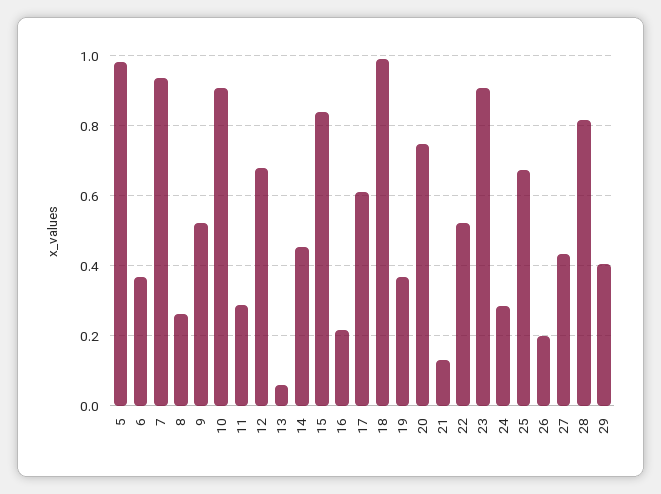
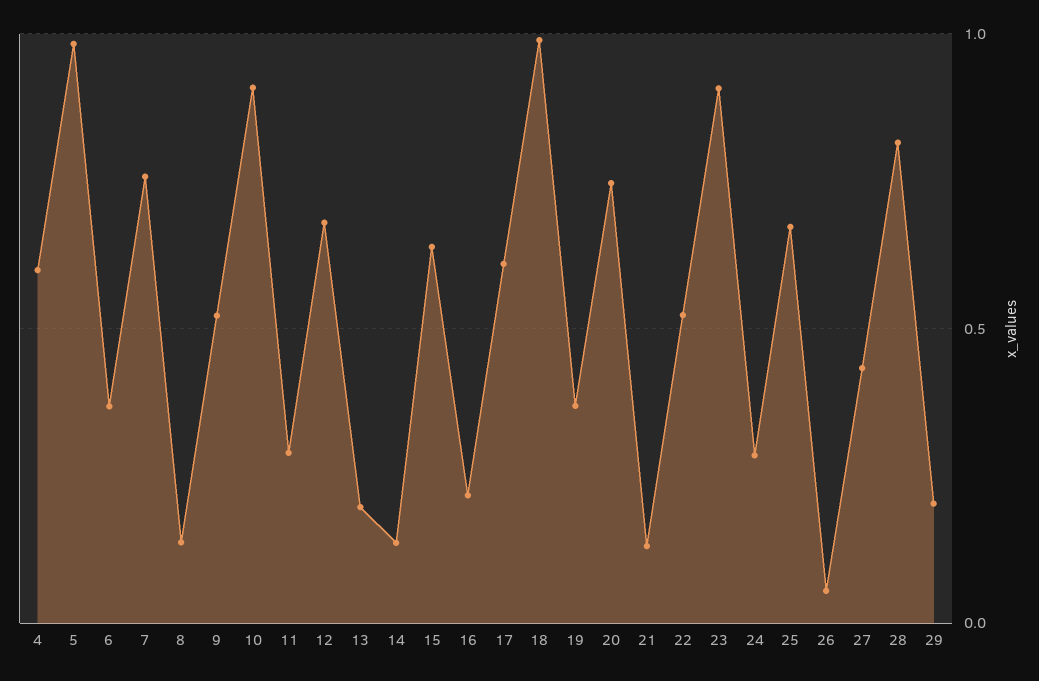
7: 0.94 -> 0.75
8: 0.26 -> 0.15
13: 0.06 -> 0.2
14: 0.46 -> 0.15
15: 0.84 -> 0.65
26: 0.2 -> 0.05
29: 0.4 -> 0.2
4: none -> 0.6

